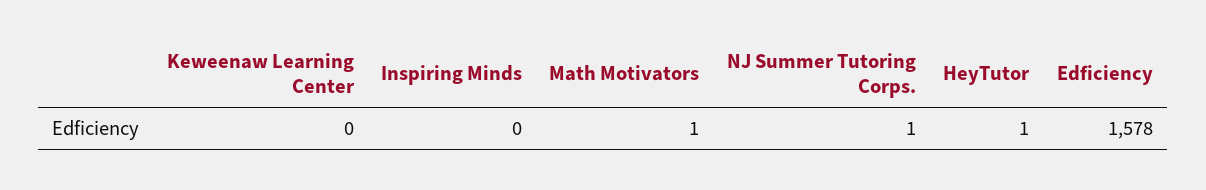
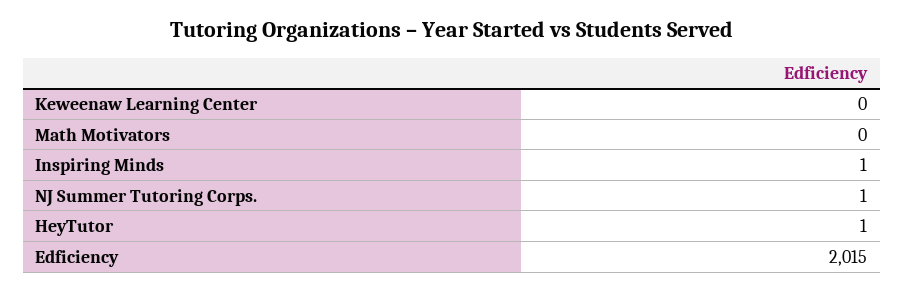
Inspiring Minds: 0 -> 1
Math Motivators: 1 -> 0
Edficiency: 1578 -> 2015

